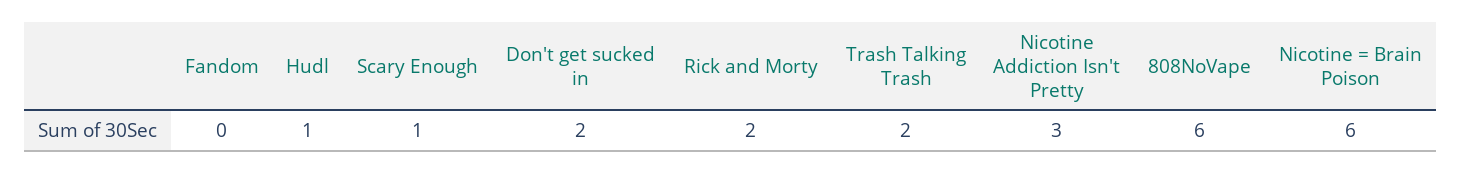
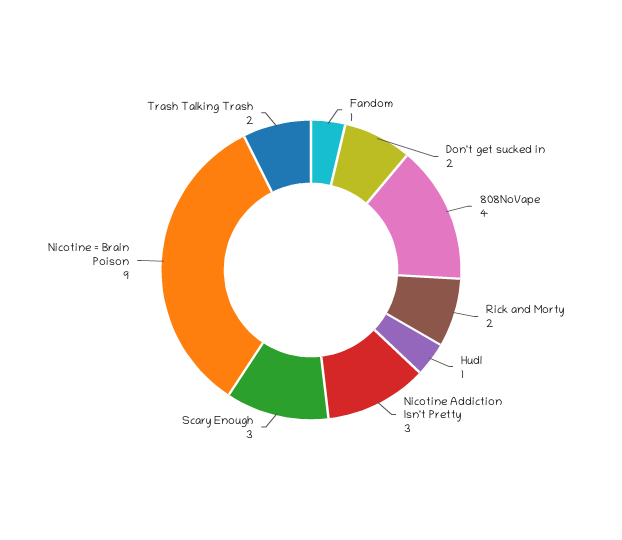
Fandom: 0 -> 1
Scary Enough: 1 -> 3
808NoVape: 6 -> 4
Nicotine = Brain Poison: 6 -> 9

